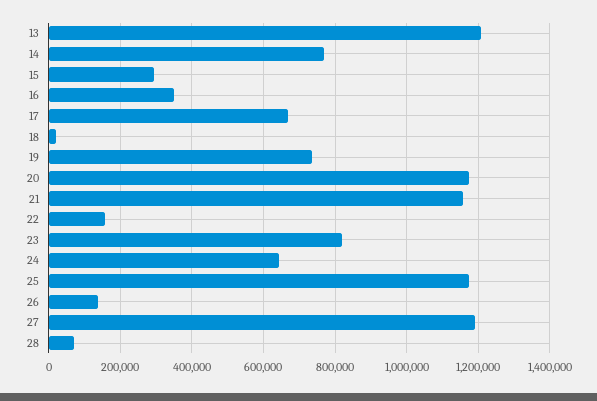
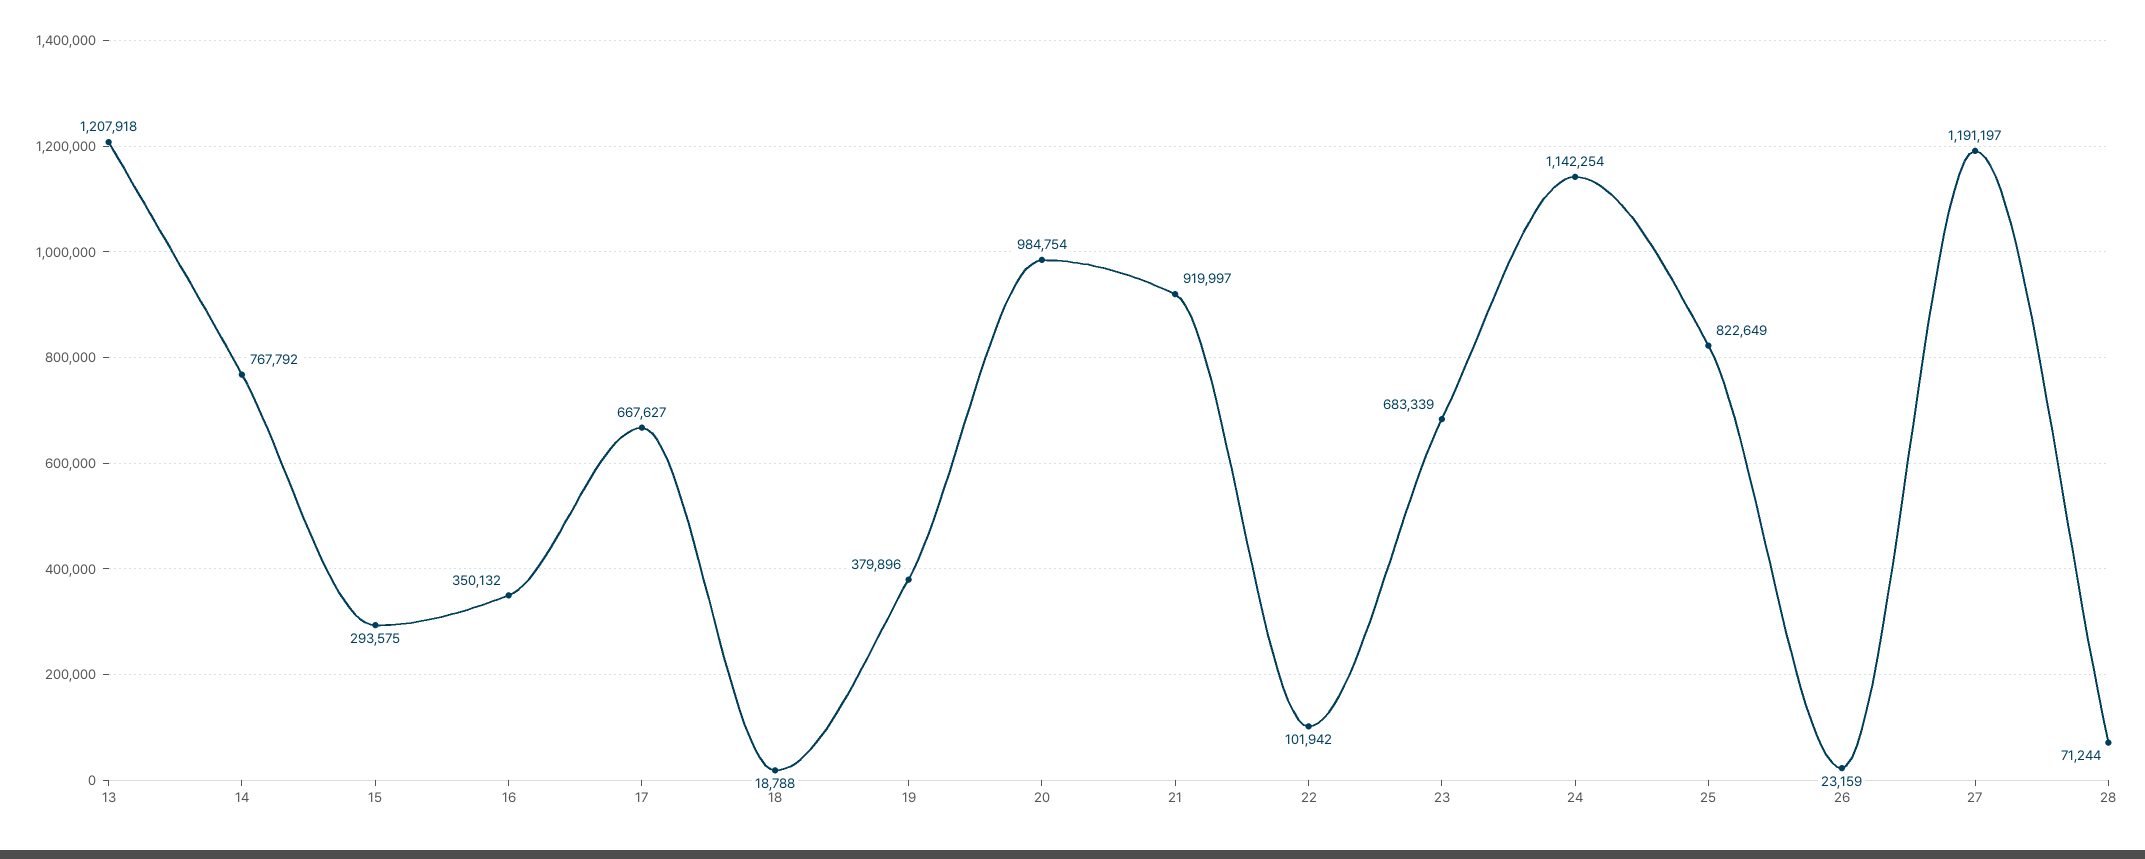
19: 740000 -> 379896
20: 1180000 -> 984754
21: 1160000 -> 919997
22: 160000 -> 101942
23: 820000 -> 683339
24: 640000 -> 1142254
25: 1180000 -> 822649
26: 140000 -> 23159

